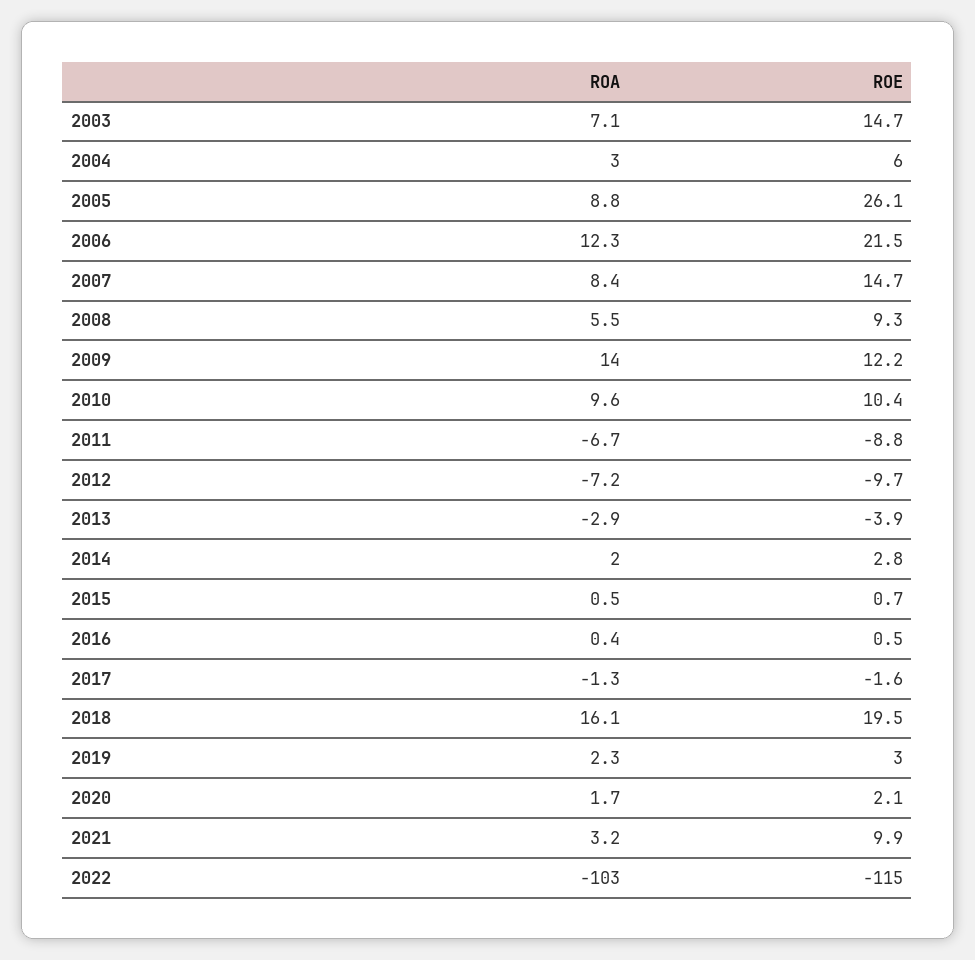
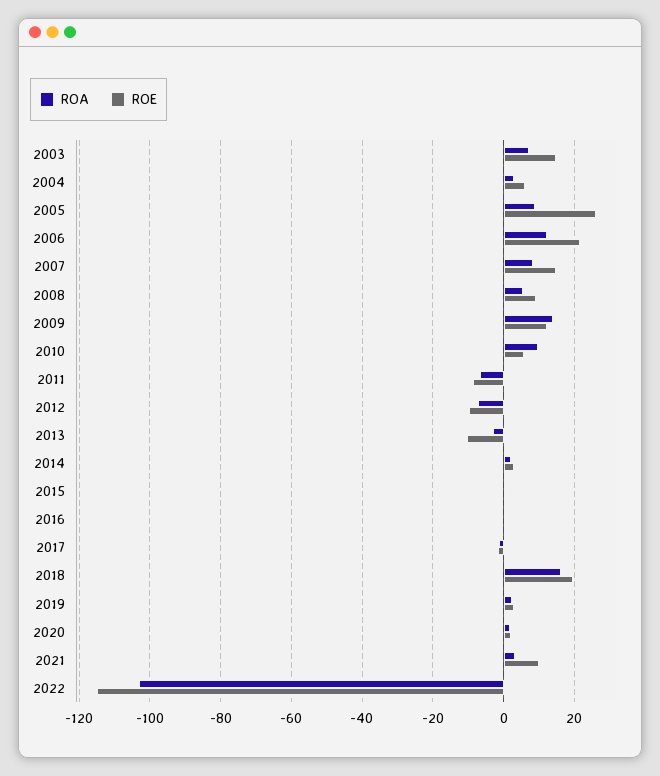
ROE, 2010: 10.4 -> 6
ROE, 2013: -3.9 -> -10

